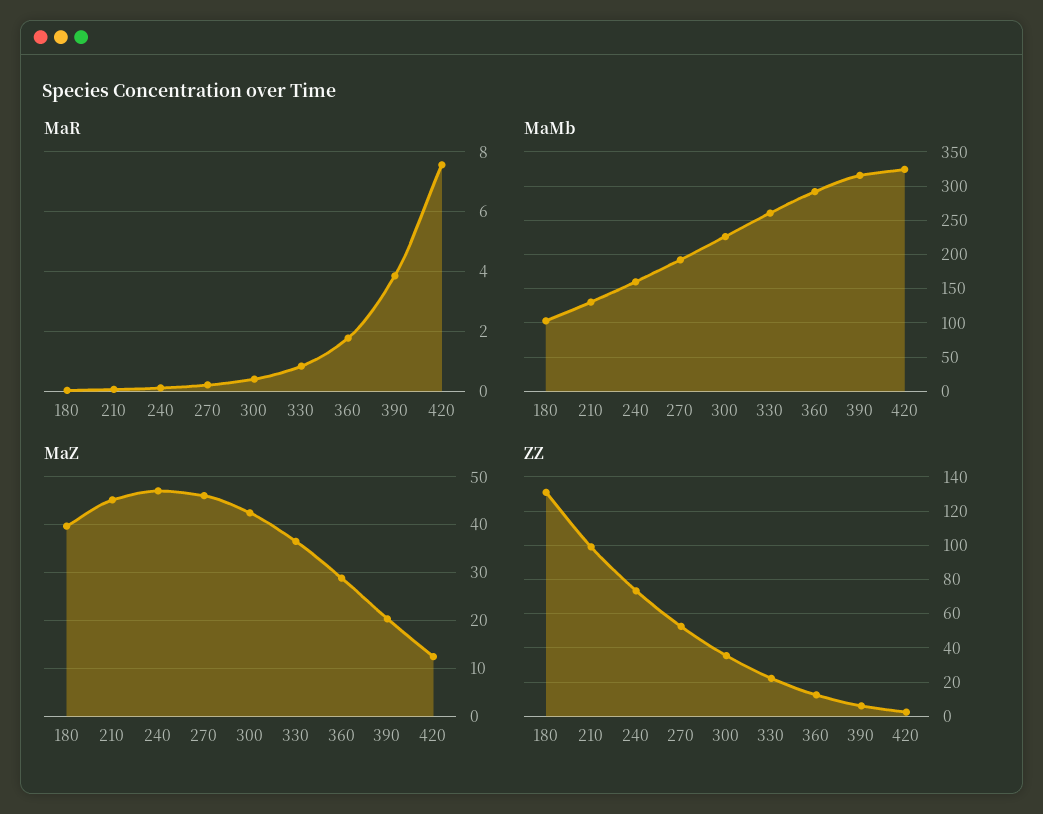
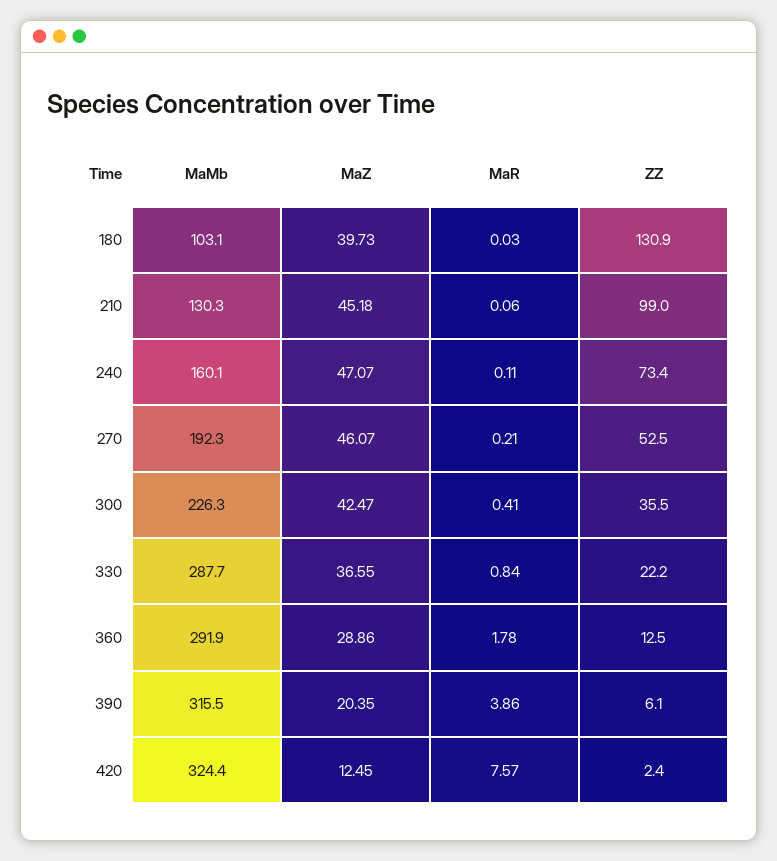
MaMb, 330: 260 -> 287.7

